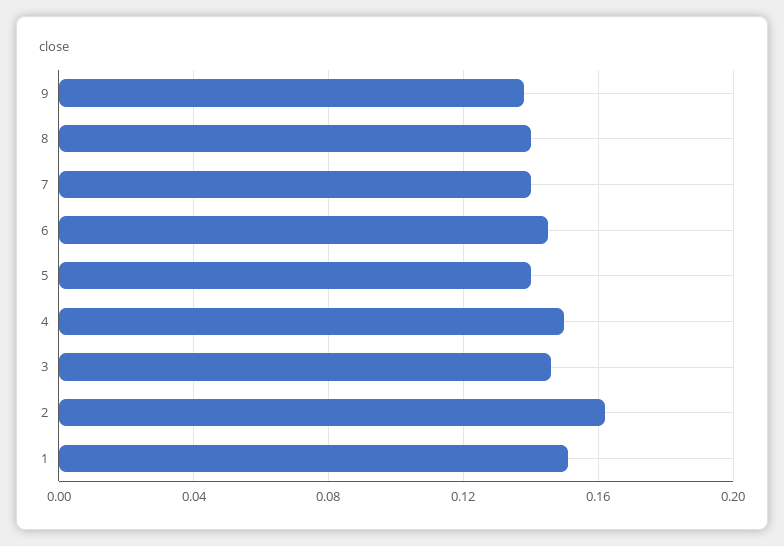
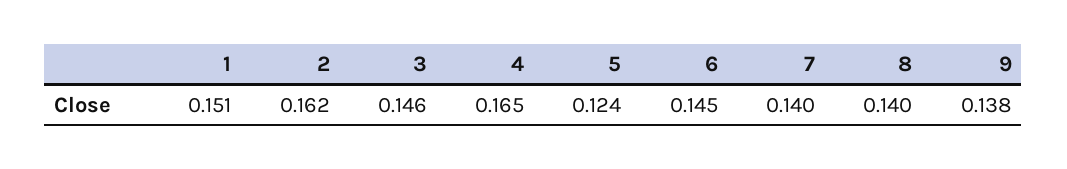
5: 0.14 -> 0.124
4: 0.15 -> 0.165

